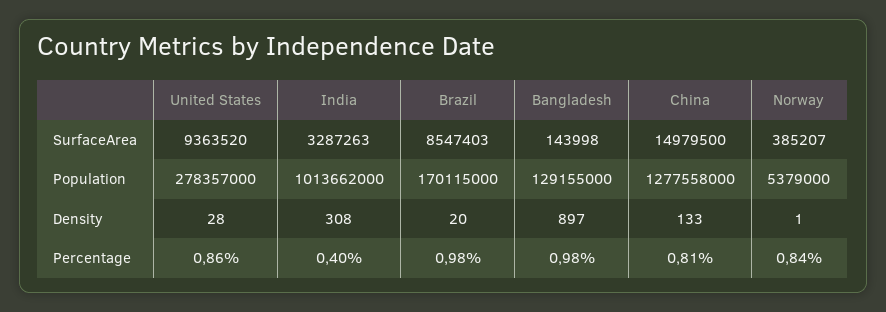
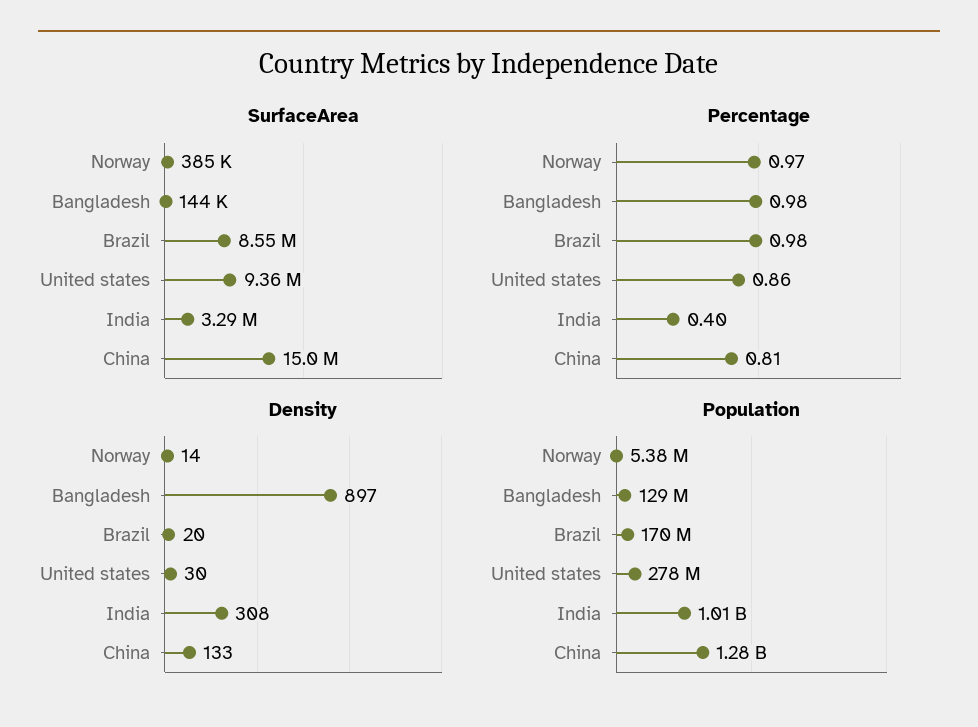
Density, United States: 28 -> 30
Density, Norway: 1 -> 14
Percentage, Norway: 0.84 -> 0.97

